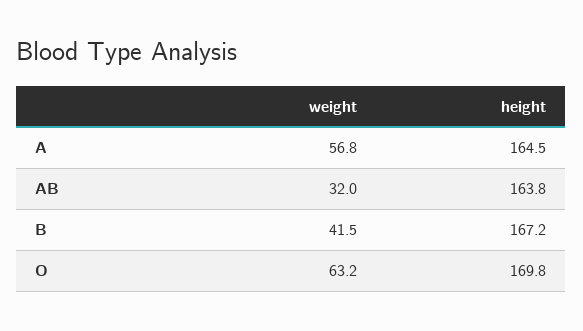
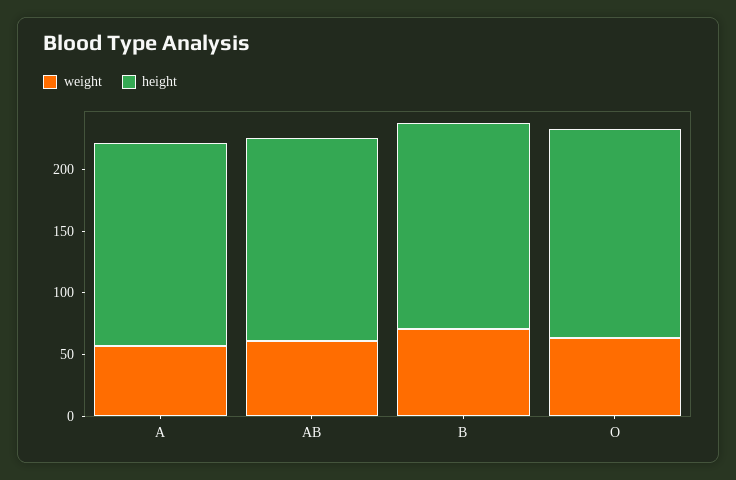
weight, AB: 32 -> 60
weight, B: 41.5 -> 70

